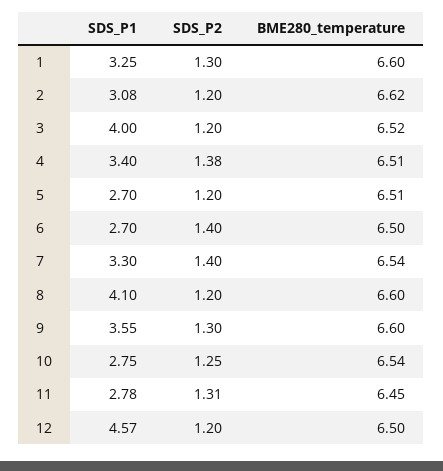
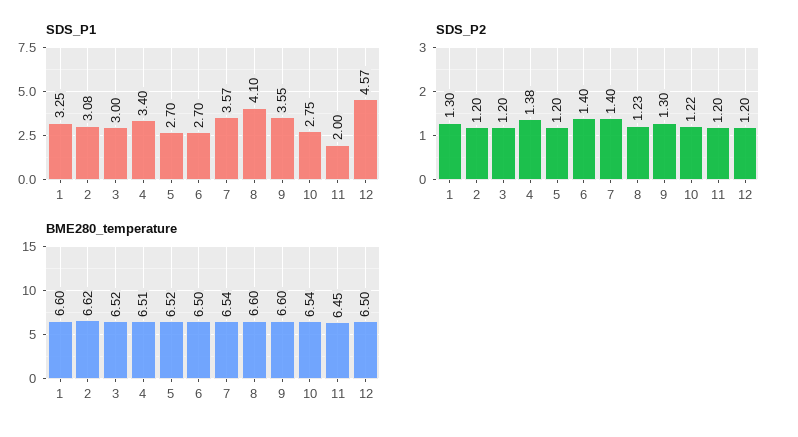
SDS_P1, 3: 4 -> 3
BME280_temperature, 5: 6.51 -> 6.52
SDS_P1, 7: 3.3 -> 3.57
SDS_P2, 8: 1.2 -> 1.23
SDS_P2, 10: 1.25 -> 1.22
SDS_P1, 11: 2.78 -> 2
SDS_P2, 11: 1.31 -> 1.2

